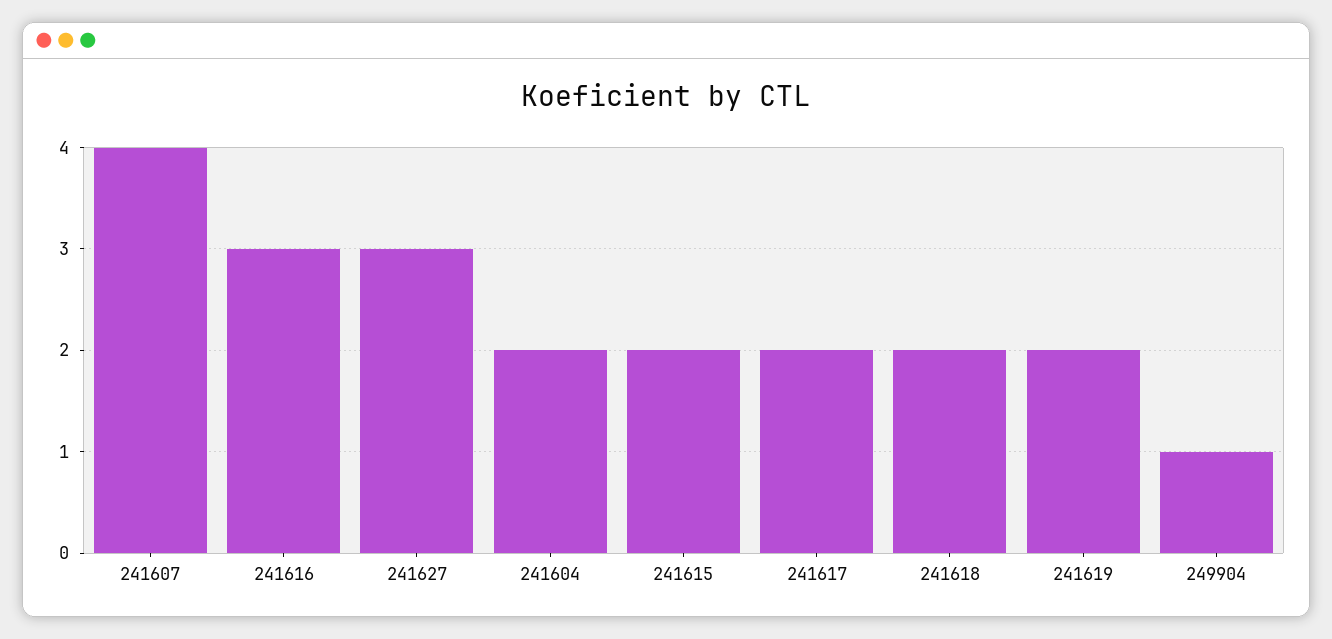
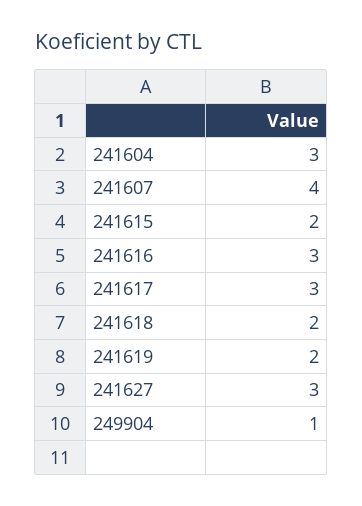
241604: 2 -> 3
241617: 2 -> 3

